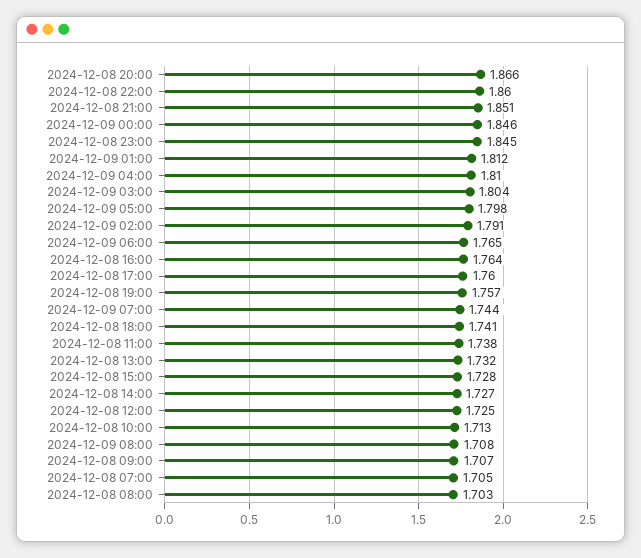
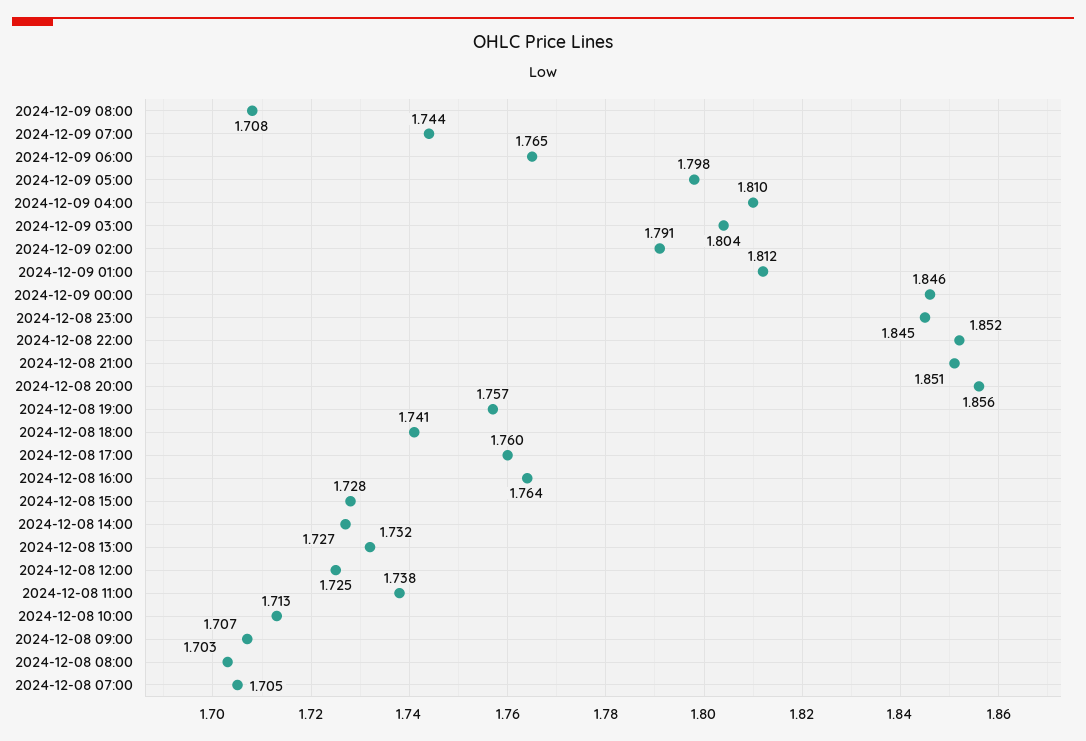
2024-12-08 20:00: 1.866 -> 1.856
2024-12-08 22:00: 1.86 -> 1.852

